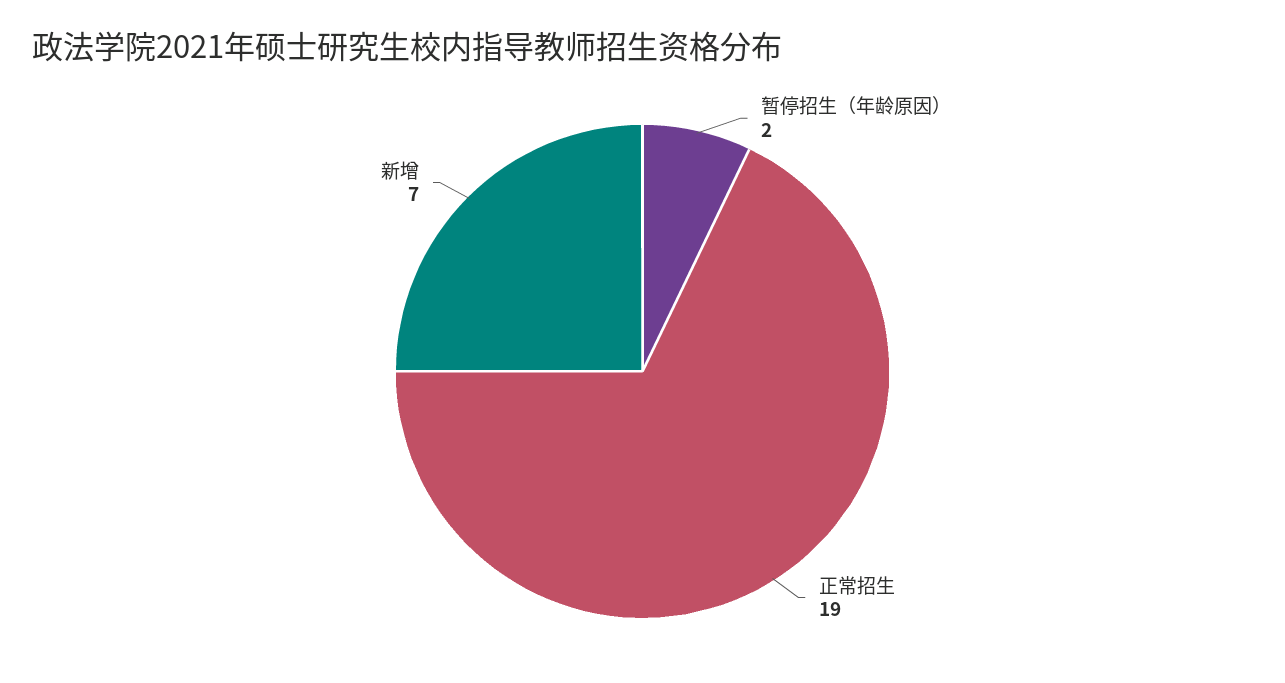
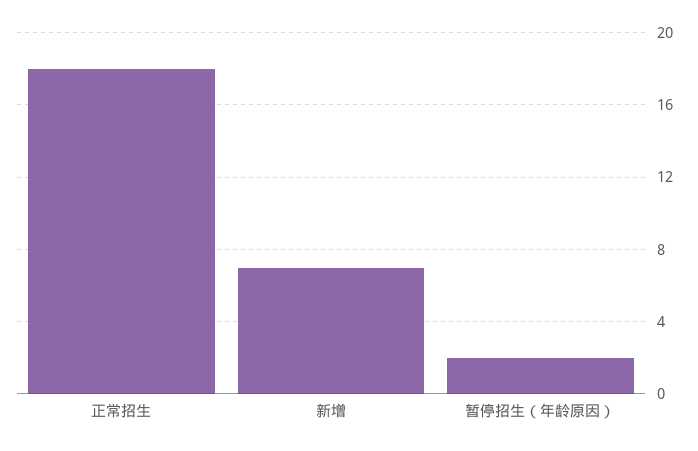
正常招生: 19 -> 18

